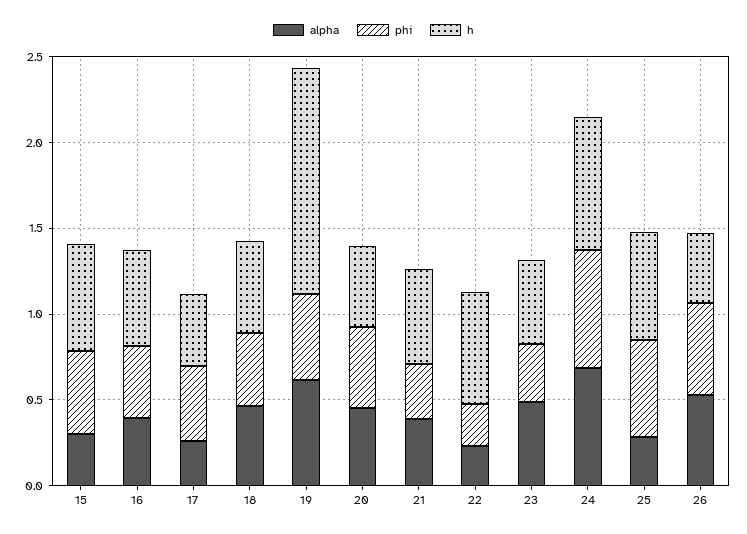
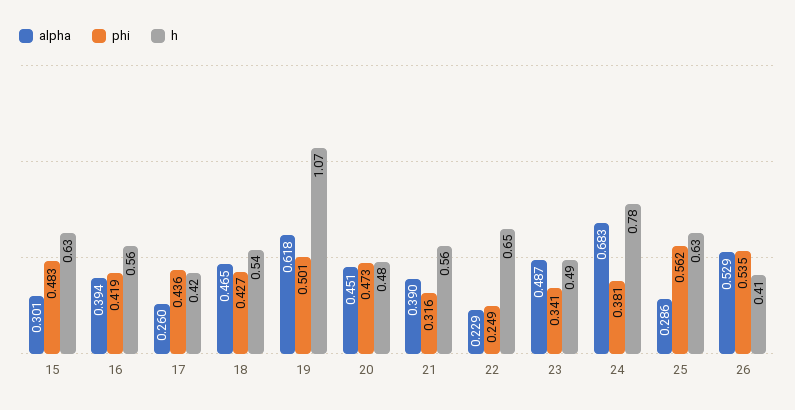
h, 19: 1.3 -> 1.07
phi, 24: 0.7 -> 0.381

